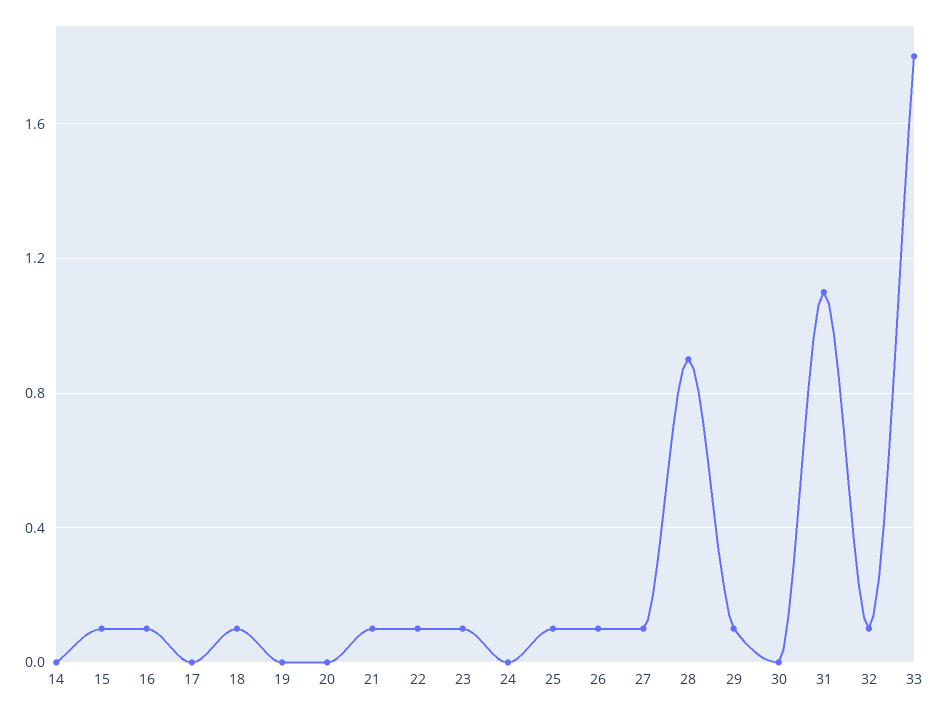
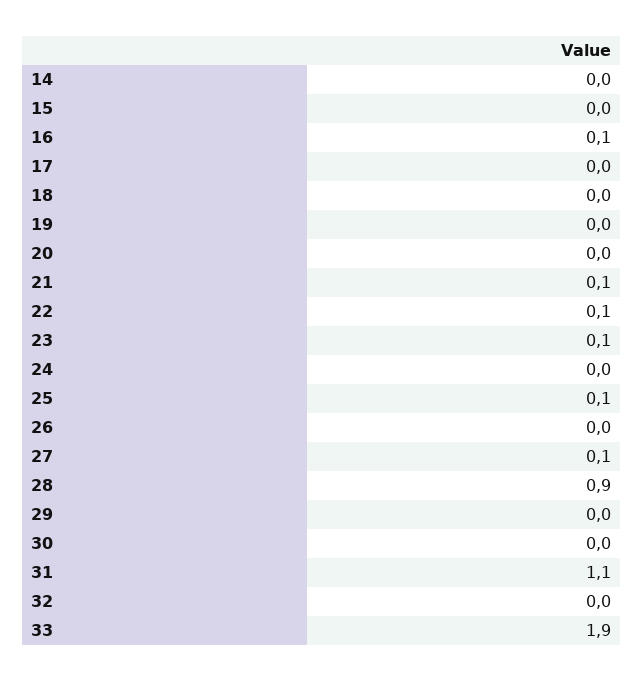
15: 0.1 -> 0
18: 0.1 -> 0
26: 0.1 -> 0
29: 0.1 -> 0
32: 0.1 -> 0
33: 1.8 -> 1.9

